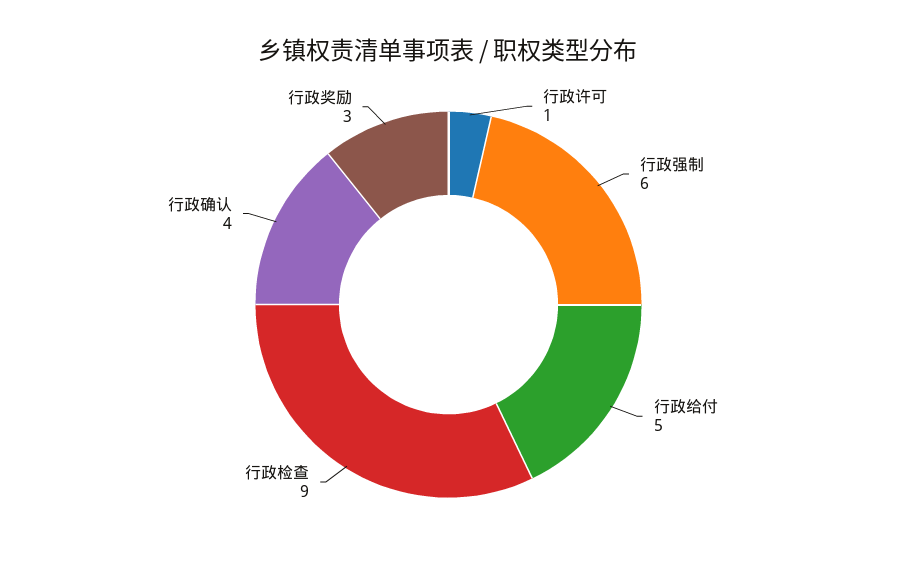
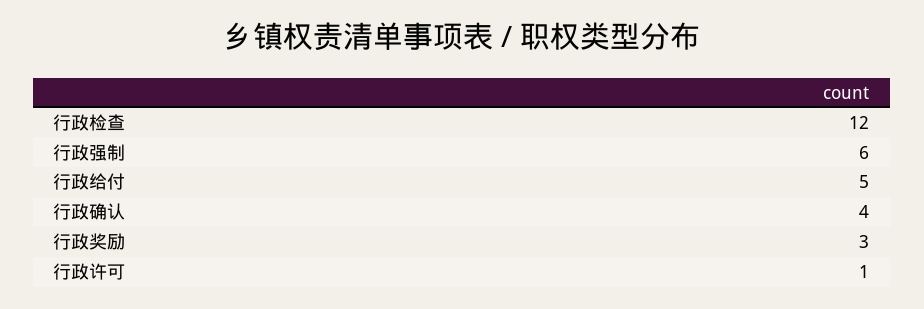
行政检查: 9 -> 12

